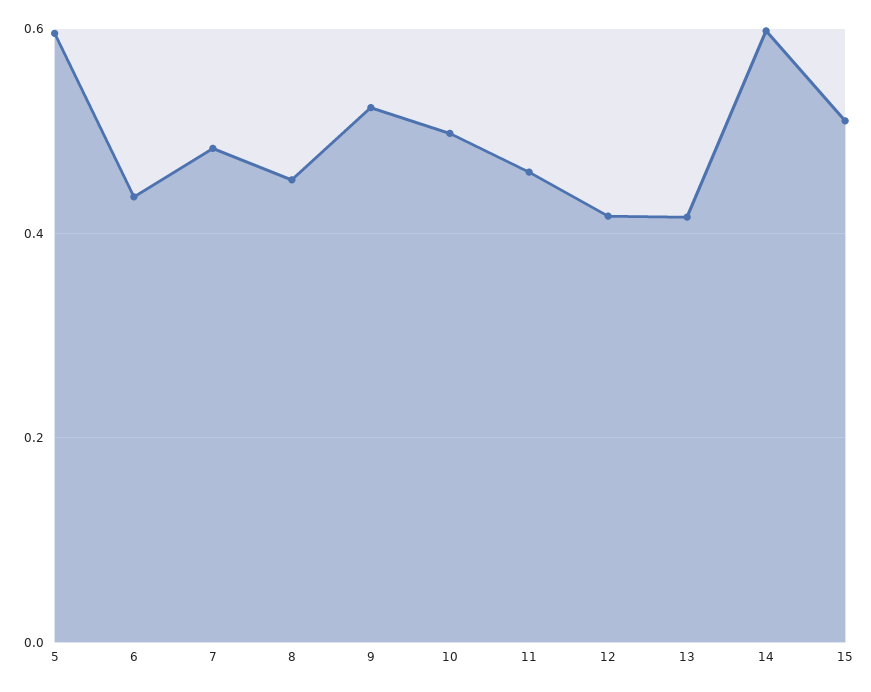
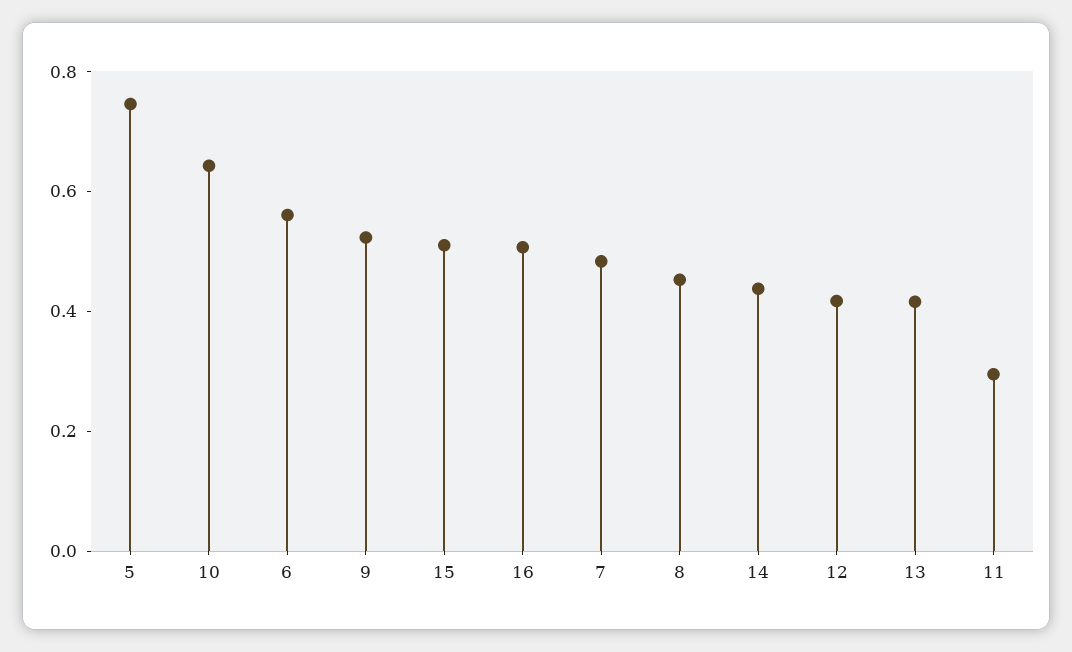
5: 0.6 -> 0.75
6: 0.44 -> 0.55
10: 0.5 -> 0.65
11: 0.46 -> 0.3
14: 0.6 -> 0.45
16: none -> 0.5

